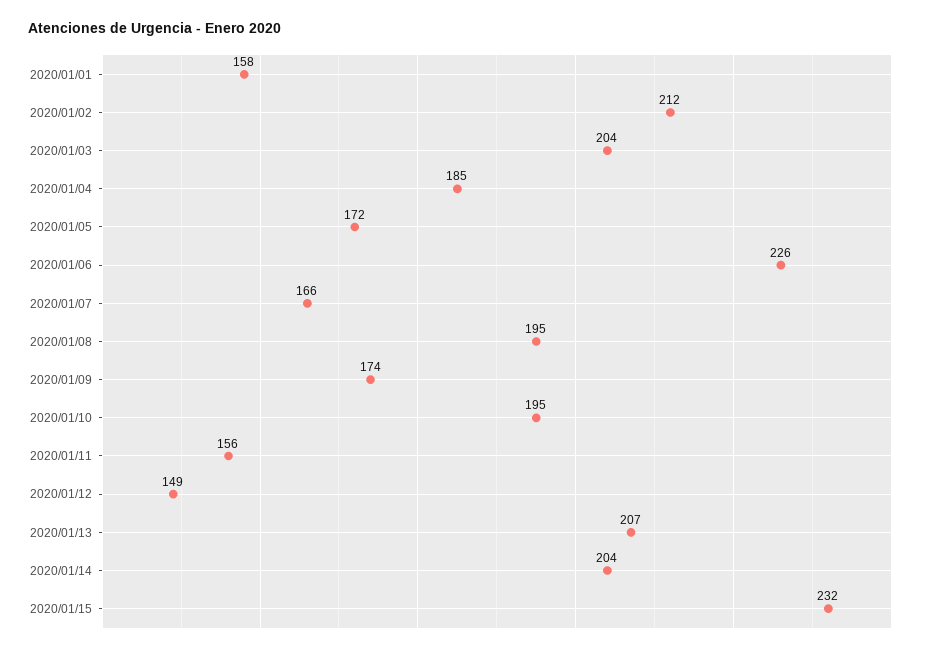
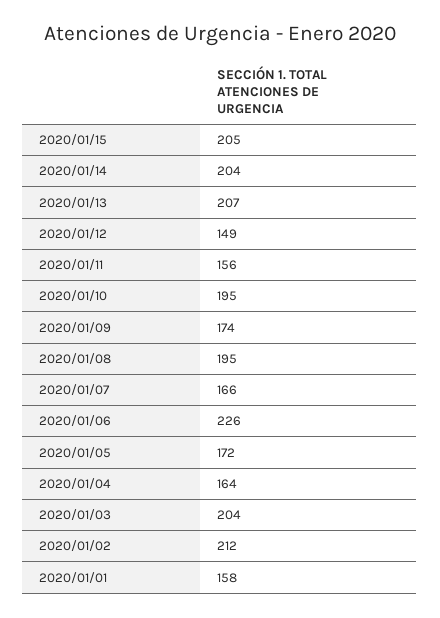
2020/01/04: 185 -> 164
2020/01/15: 232 -> 205

